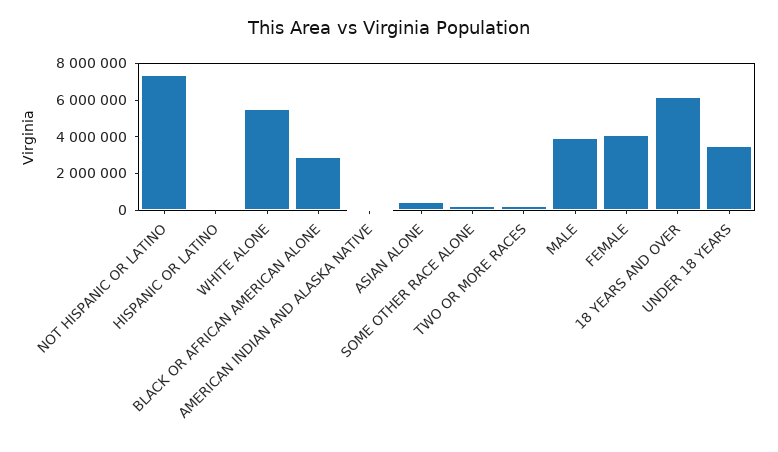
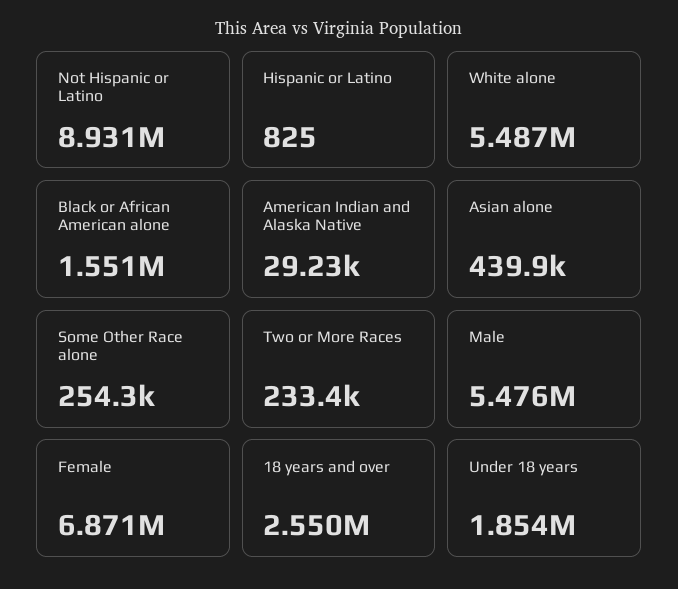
NOT HISPANIC OR LATINO: 7500000 -> 8931000
BLACK OR AFRICAN AMERICAN ALONE: 3000000 -> 1551000
MALE: 4000000 -> 5476000
FEMALE: 4000000 -> 6871000
18 YEARS AND OVER: 6000000 -> 2550000
UNDER 18 YEARS: 3500000 -> 1854000

